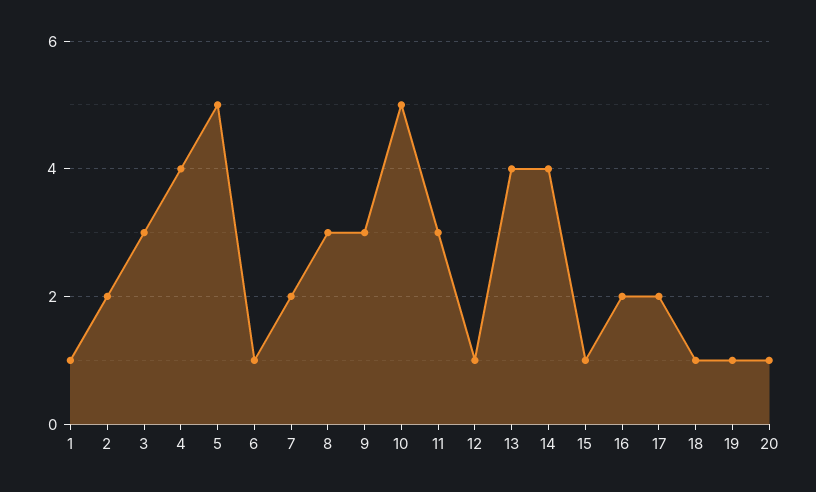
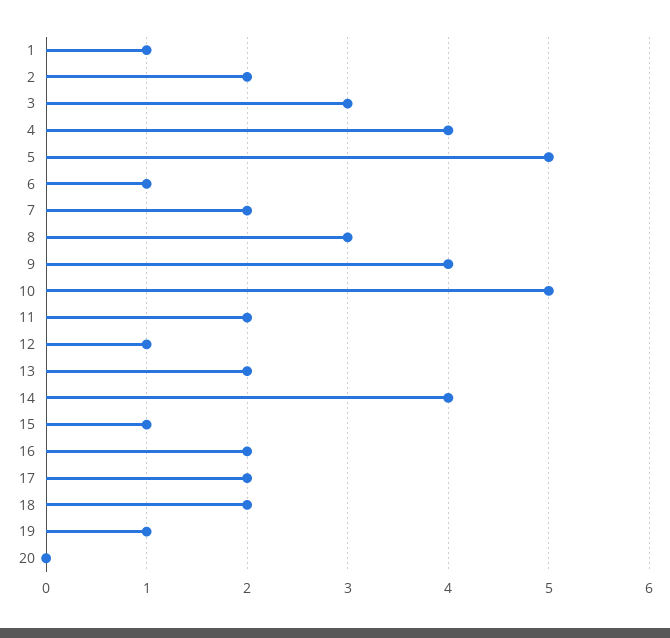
9: 3 -> 4
11: 3 -> 2
13: 4 -> 2
18: 1 -> 2
20: 1 -> 0

